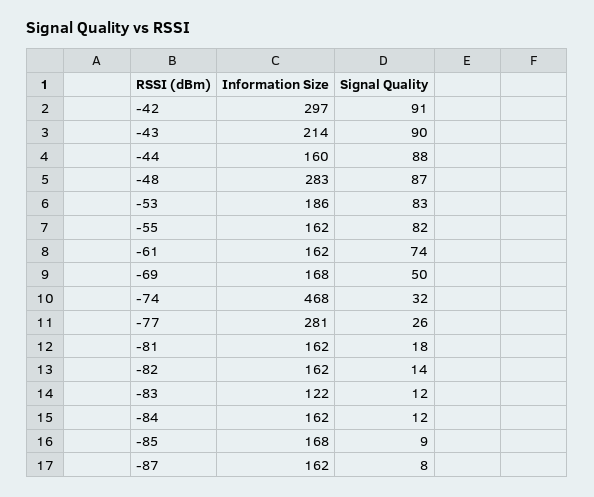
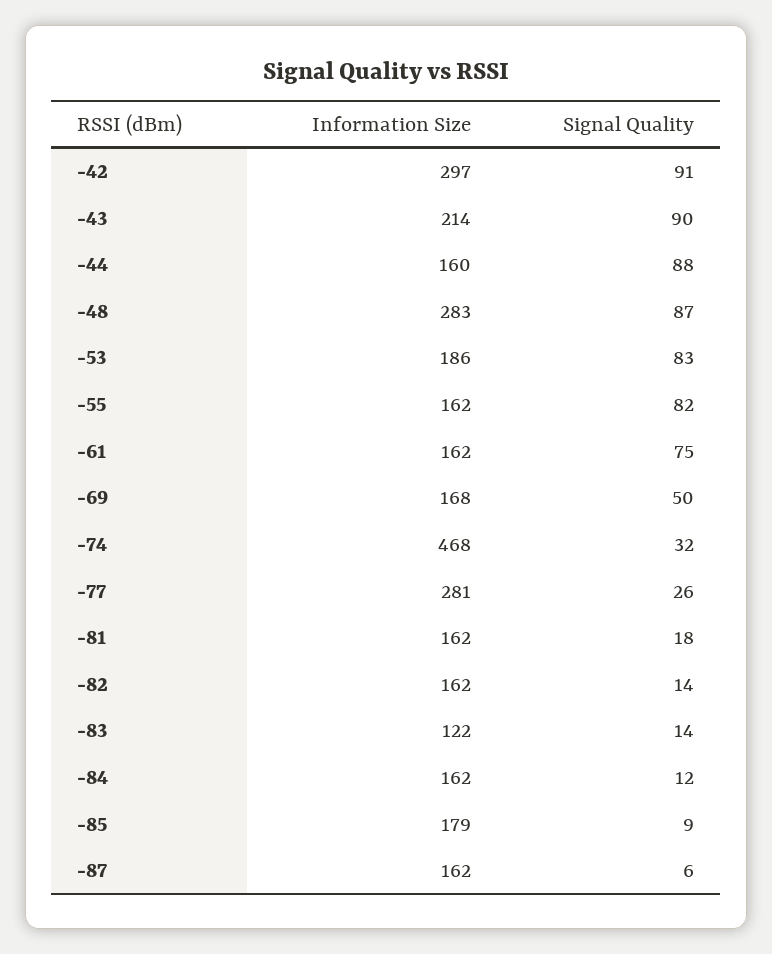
Signal Quality, -61: 74 -> 75
Signal Quality, -83: 12 -> 14
Information Size, -85: 168 -> 179
Signal Quality, -87: 8 -> 6

